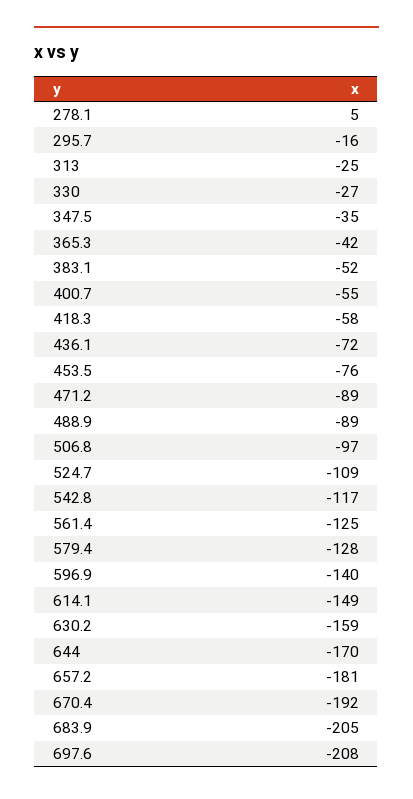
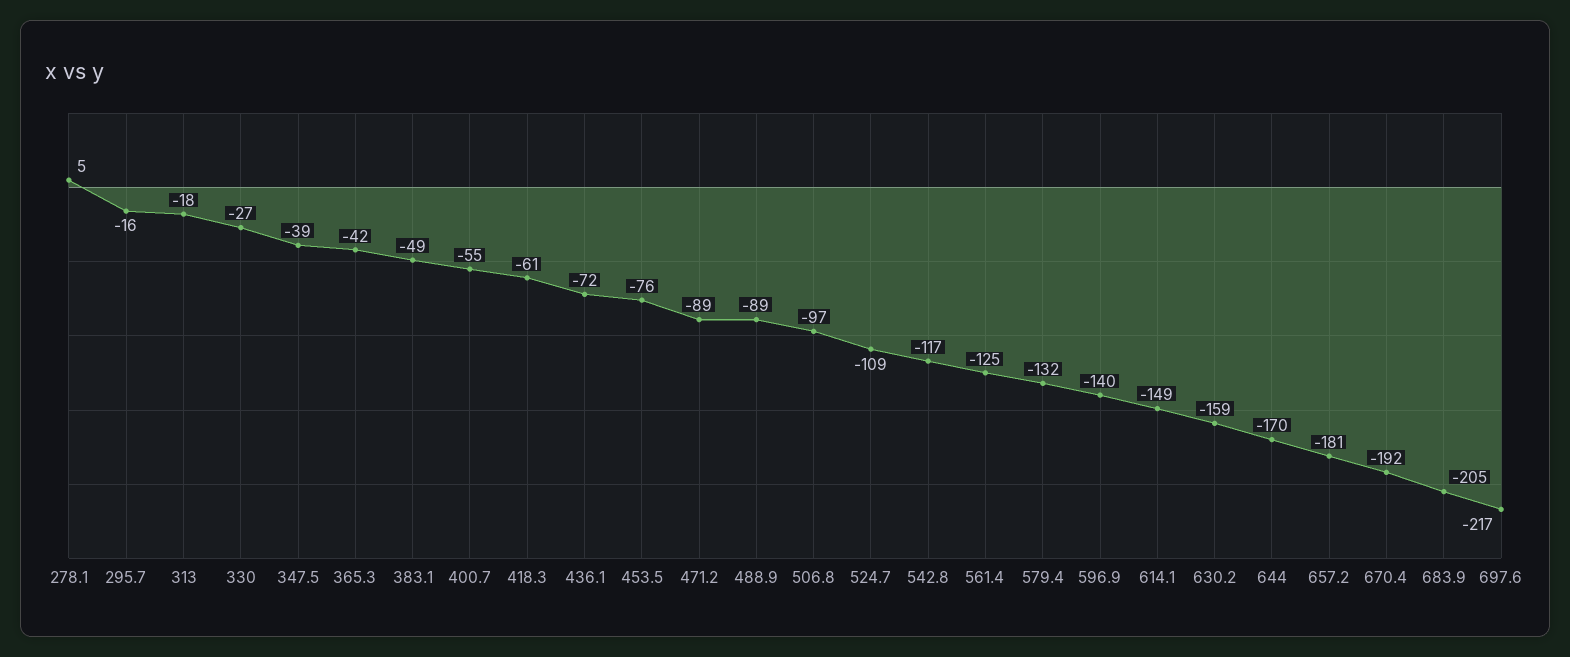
313: -25 -> -18
347.5: -35 -> -39
383.1: -52 -> -49
418.3: -58 -> -61
579.4: -128 -> -132
697.6: -208 -> -217

